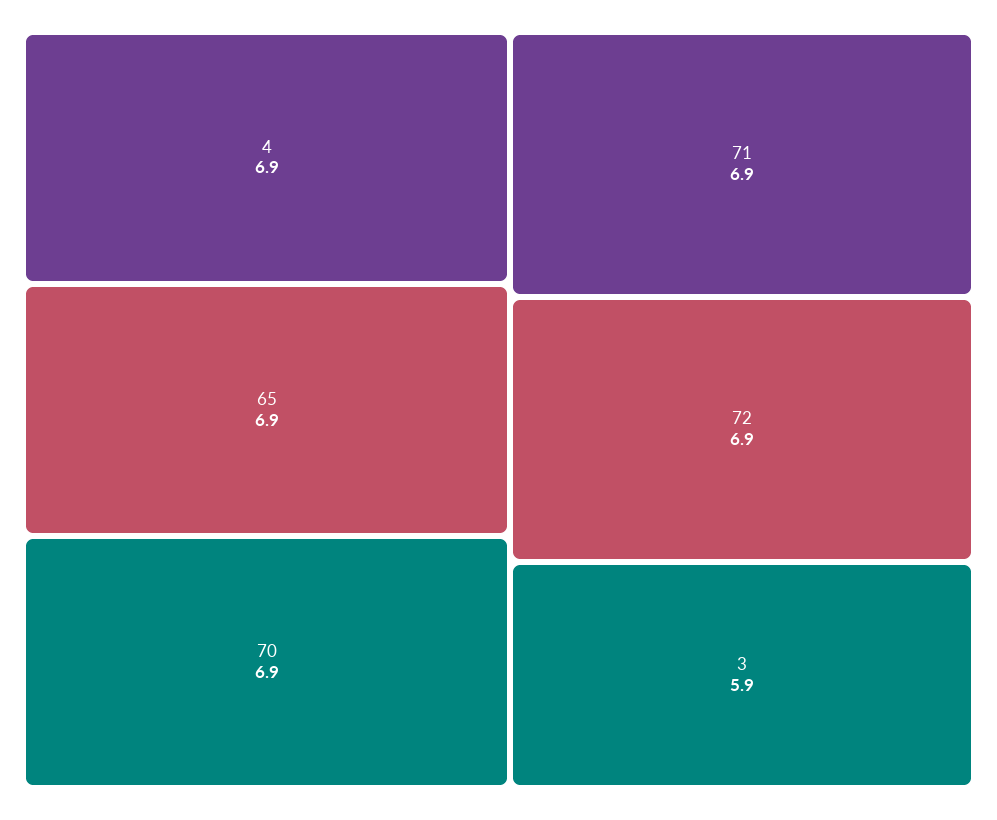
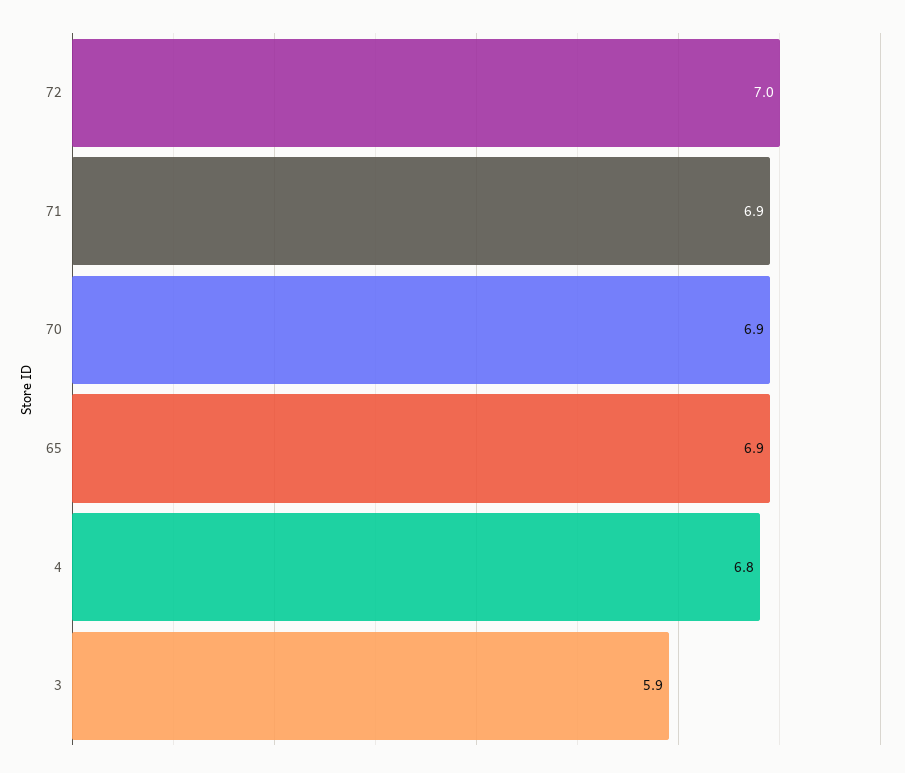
4: 6.9 -> 6.8
72: 6.9 -> 7

